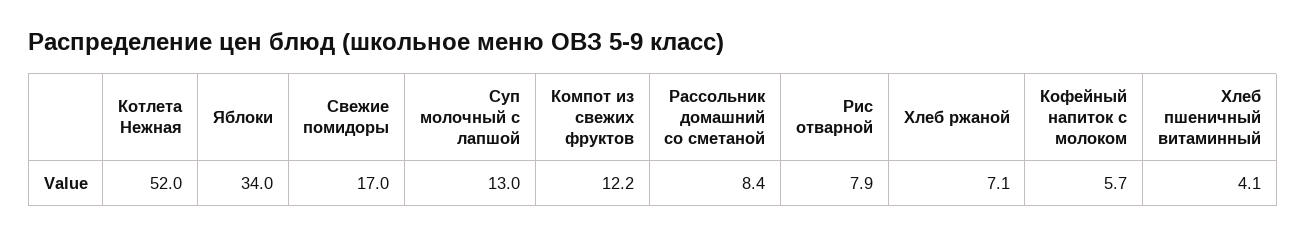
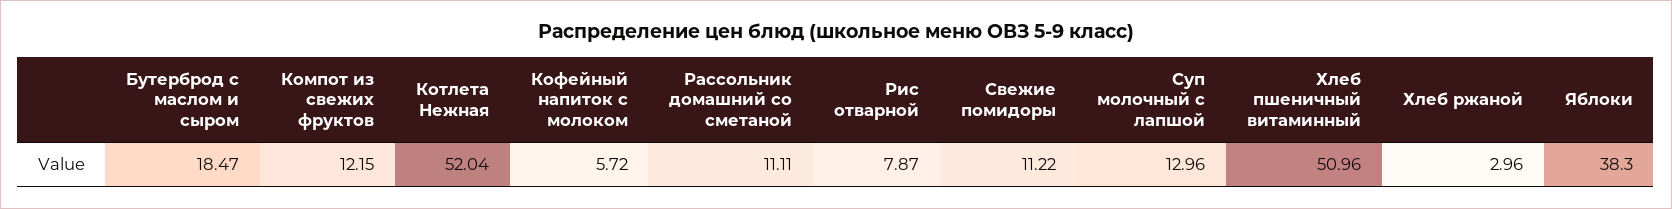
Яблоки: 34 -> 38.3
Свежие помидоры: 17 -> 11.22
Рассольник домашний со сметаной: 8.4 -> 11.11
Хлеб ржаной: 7.1 -> 2.96
Хлеб пшеничный витаминный: 4.1 -> 50.96
Бутерброд с маслом и сыром: none -> 18.47

